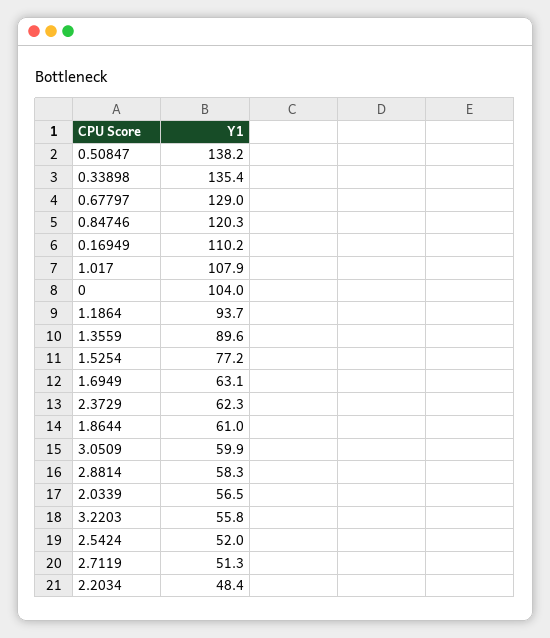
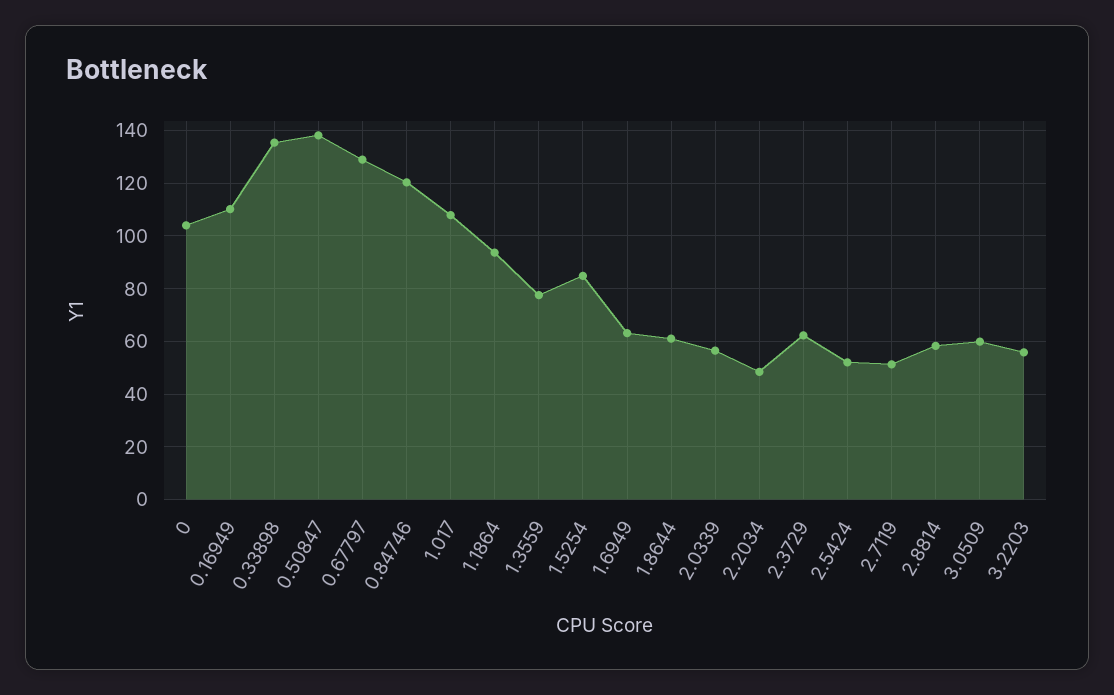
1.3559: 89.6 -> 77.5
1.5254: 77.2 -> 85

